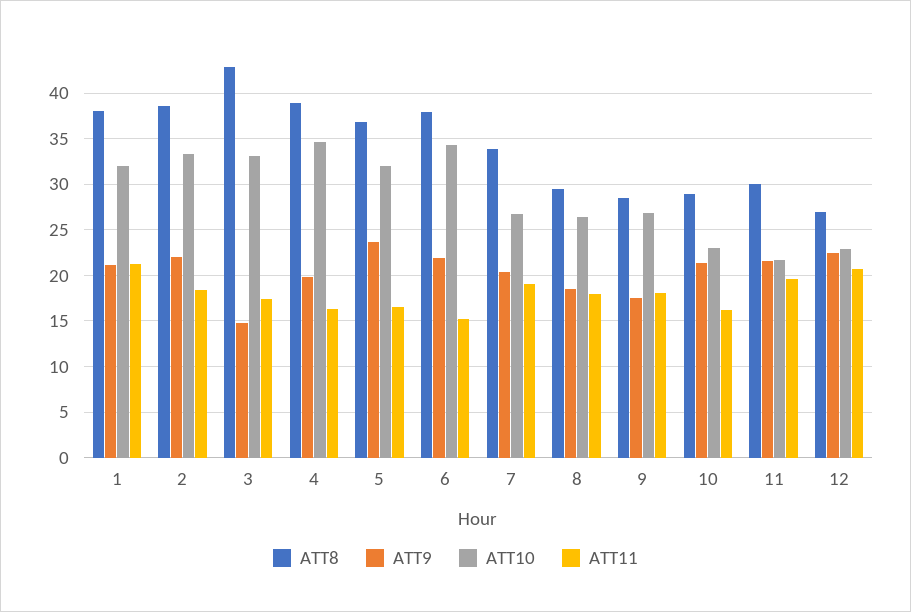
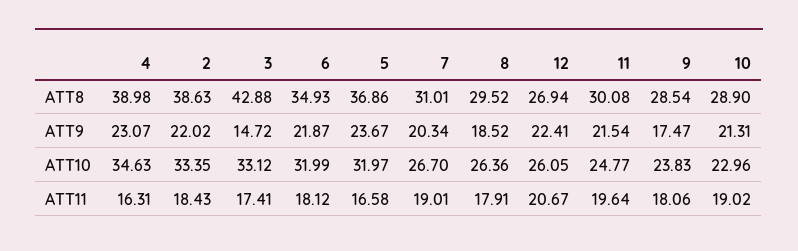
ATT8, 1: 38 -> none
ATT9, 1: 21 -> none
ATT10, 1: 32 -> none
ATT11, 1: 21 -> none
ATT9, 4: 20 -> 23.07
ATT8, 6: 38 -> 34.93
ATT10, 6: 34 -> 31.99
ATT11, 6: 15 -> 18.12
ATT8, 7: 34 -> 31.01
ATT10, 9: 27 -> 23.83
ATT11, 10: 16 -> 19.02
ATT10, 11: 22 -> 24.77
ATT10, 12: 23 -> 26.05

